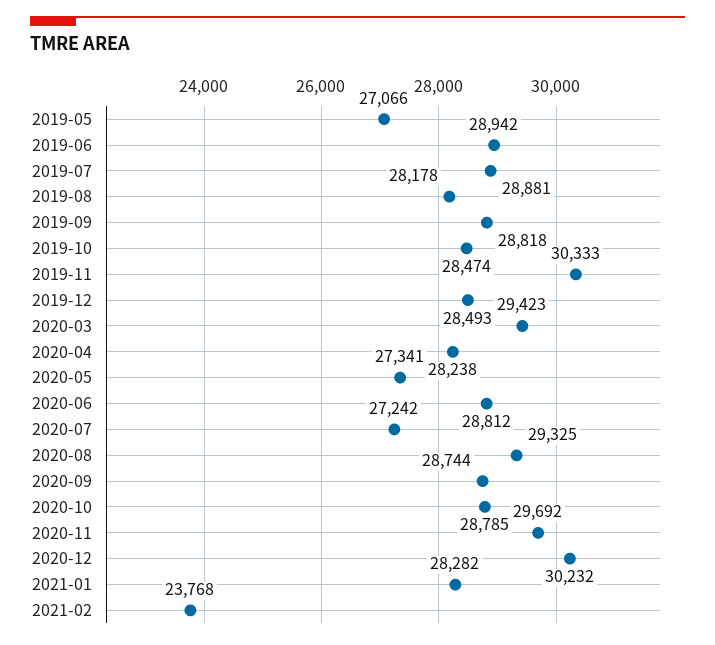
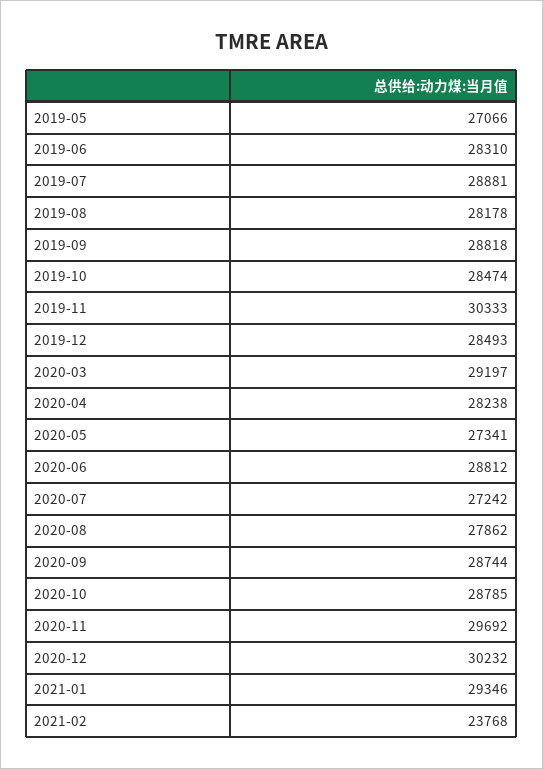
2019-06: 28942 -> 28310
2020-03: 29423 -> 29197
2020-08: 29325 -> 27862
2021-01: 28282 -> 29346

